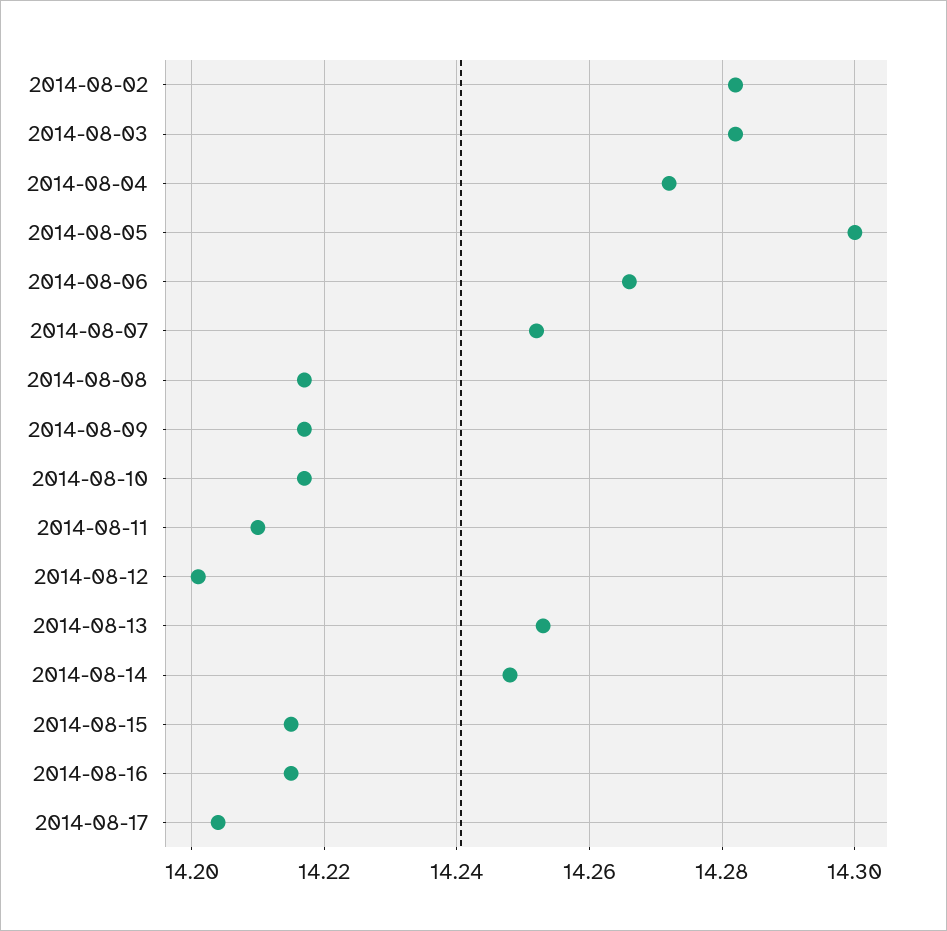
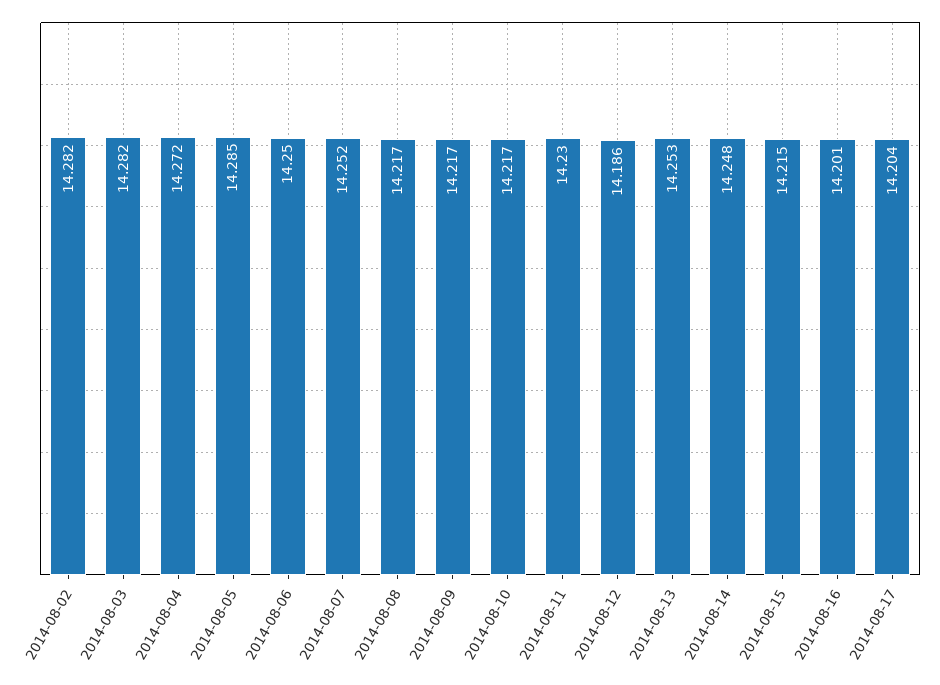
2014-08-05: 14.3 -> 14.285
2014-08-06: 14.265 -> 14.25
2014-08-11: 14.21 -> 14.23
2014-08-12: 14.2 -> 14.186
2014-08-16: 14.215 -> 14.201

